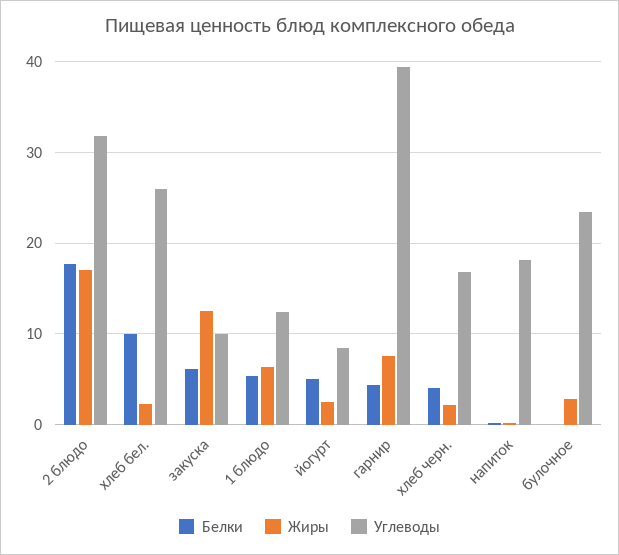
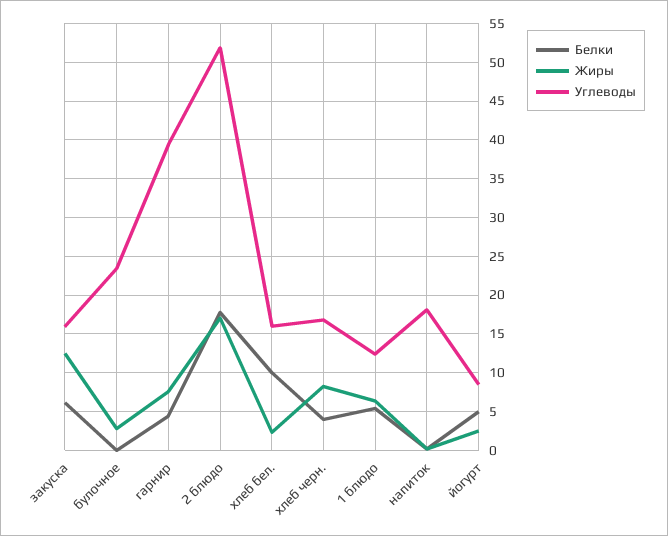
Углеводы, 2 блюдо: 32 -> 52
Углеводы, хлеб бел.: 26 -> 16
Углеводы, закуска: 10 -> 16
Жиры, хлеб черн.: 2 -> 8

